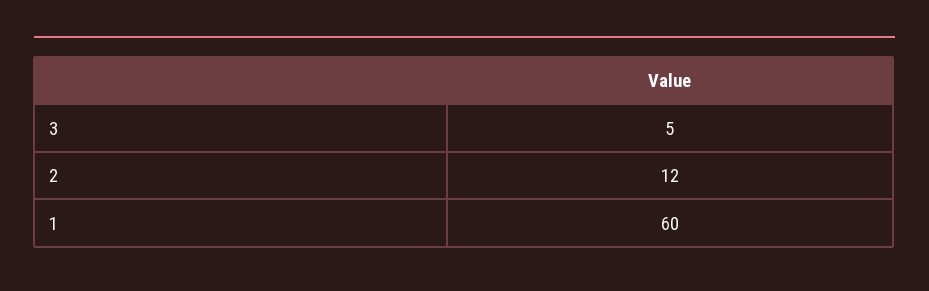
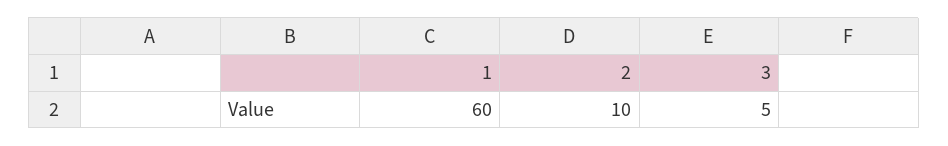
2: 12 -> 10

